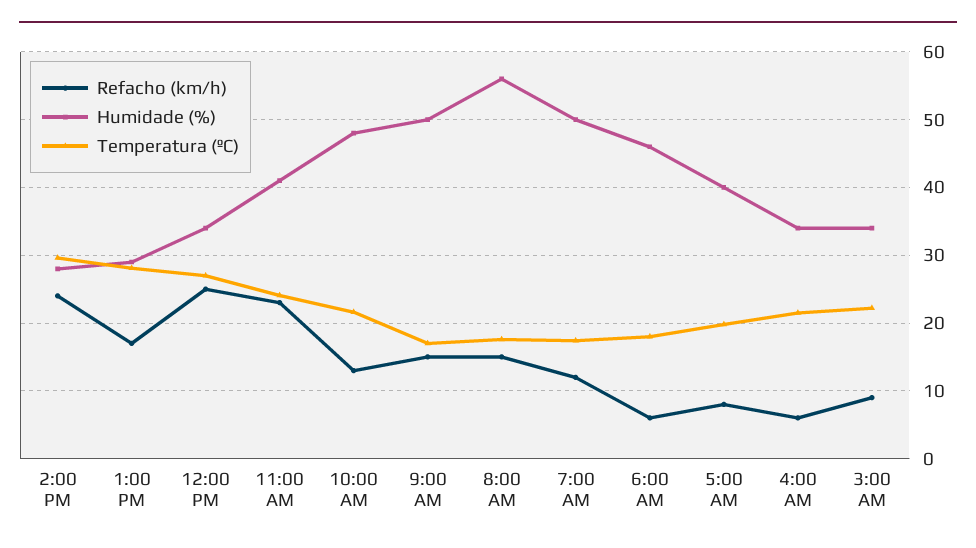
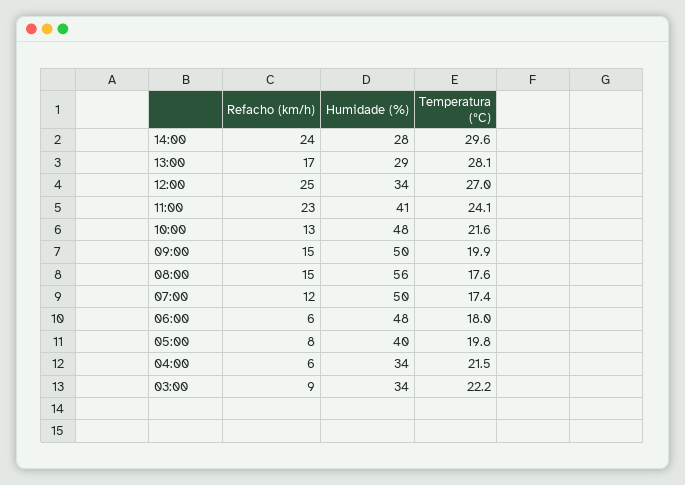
Temperatura (ºC), 9:00 AM: 17 -> 19.9
Humidade (%), 6:00 AM: 46 -> 48

